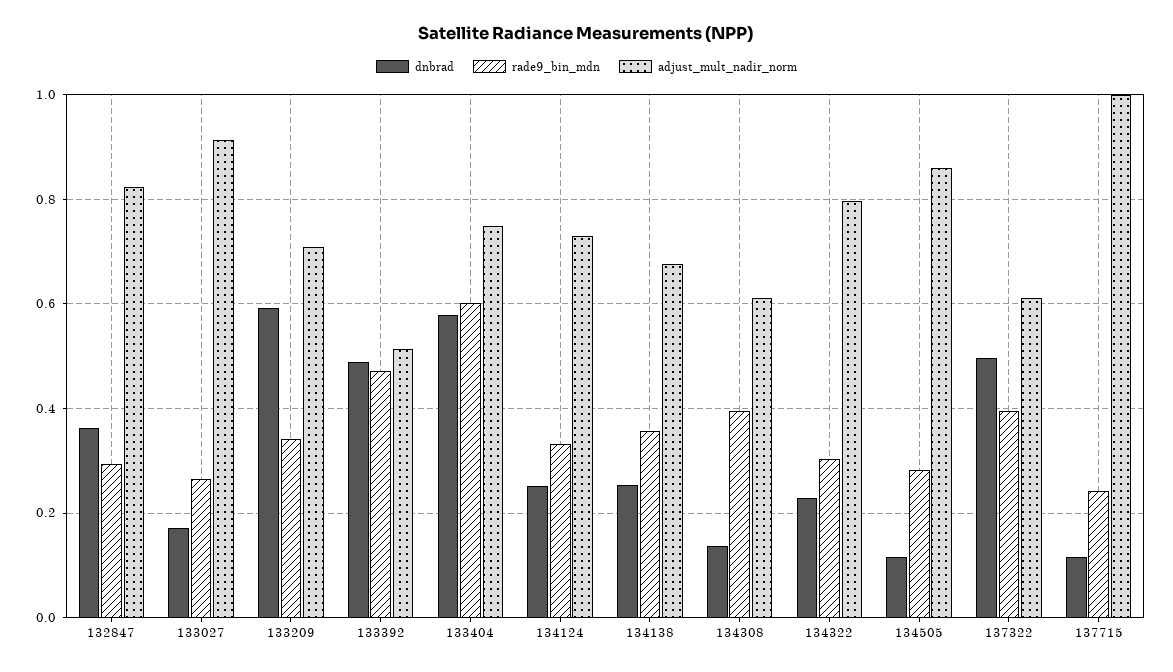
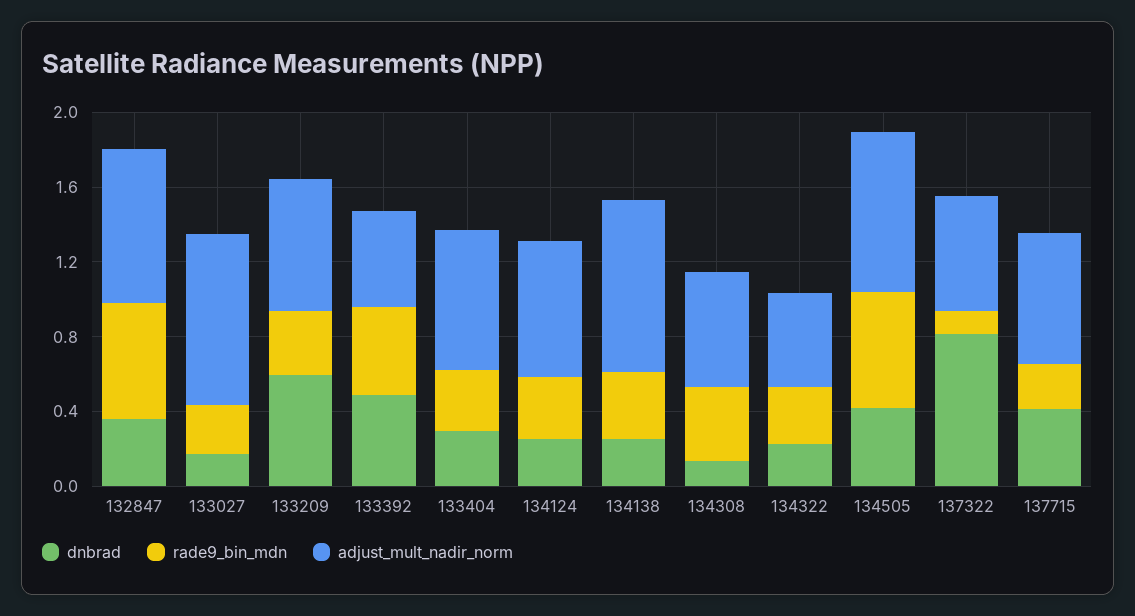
rade9_bin_mdn, 132847: 0.3 -> 0.6
dnbrad, 133404: 0.58 -> 0.3
rade9_bin_mdn, 133404: 0.6 -> 0.3
adjust_mult_nadir_norm, 134138: 0.68 -> 0.9
adjust_mult_nadir_norm, 134322: 0.8 -> 0.5
dnbrad, 134505: 0.12 -> 0.4
rade9_bin_mdn, 134505: 0.28 -> 0.6
dnbrad, 137322: 0.5 -> 0.8
rade9_bin_mdn, 137322: 0.4 -> 0.1
dnbrad, 137715: 0.12 -> 0.4
adjust_mult_nadir_norm, 137715: 1 -> 0.7

